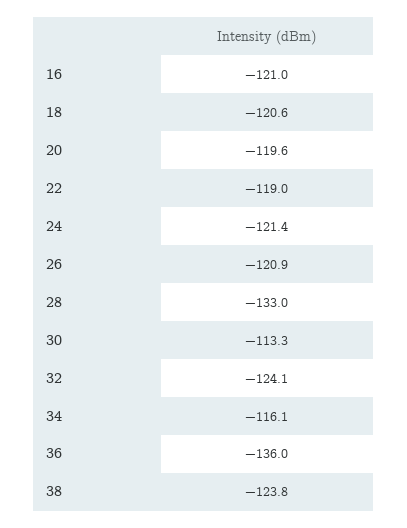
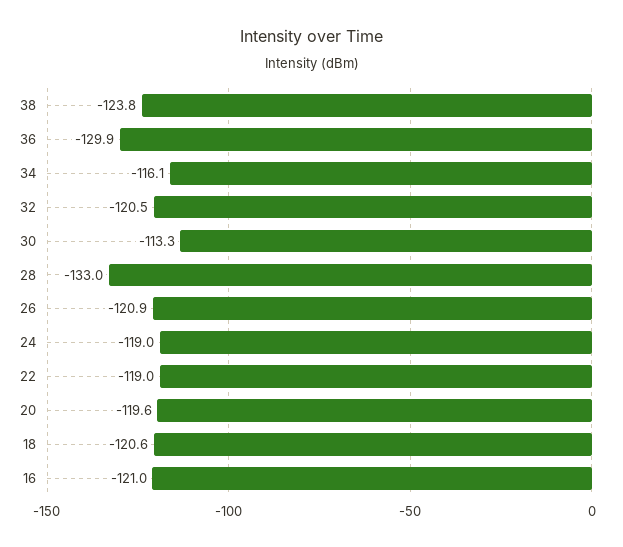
24: -121.4 -> -119
32: -124.1 -> -120.5
36: -136 -> -129.9

